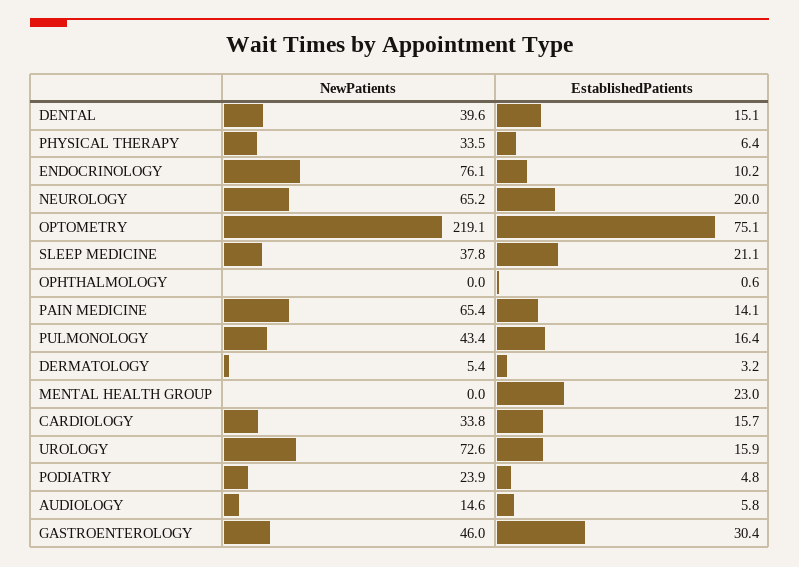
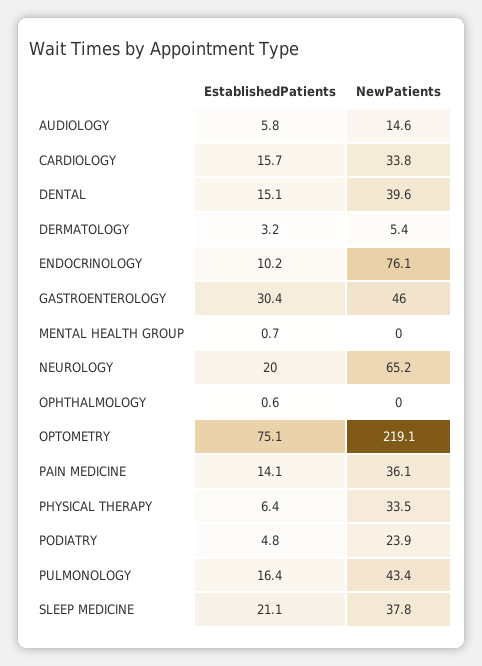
NewPatients, PAIN MEDICINE: 65.4 -> 36.1
EstablishedPatients, MENTAL HEALTH GROUP: 23 -> 0.7
NewPatients, UROLOGY: 72.6 -> none
EstablishedPatients, UROLOGY: 15.9 -> none

